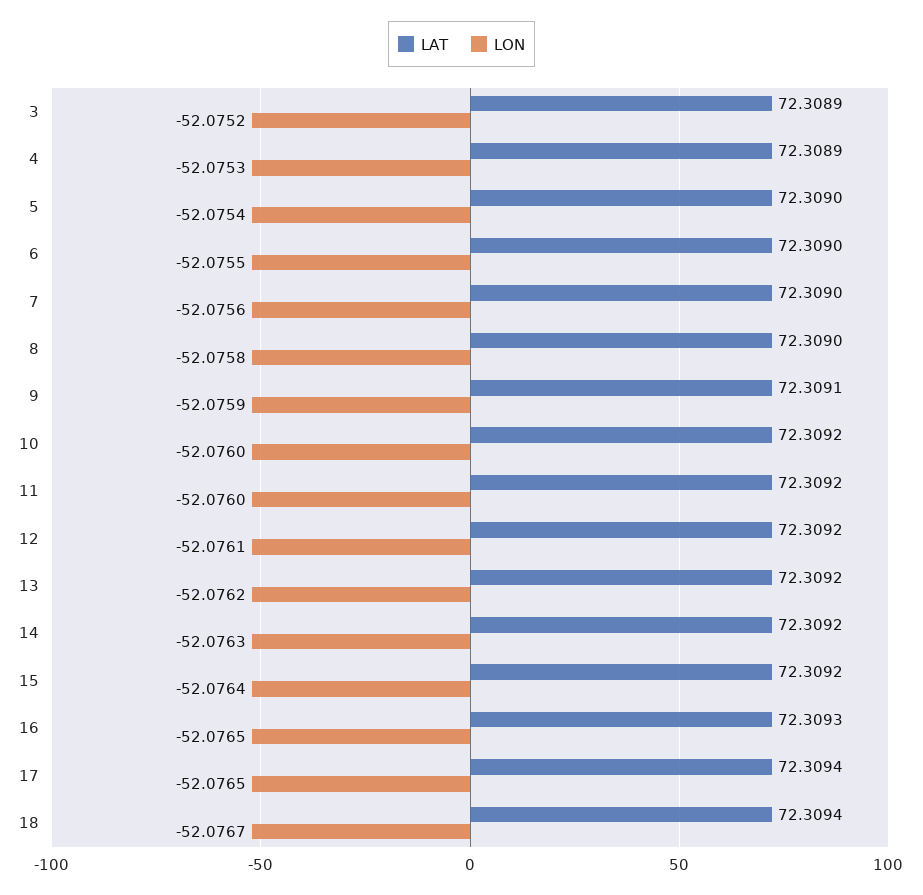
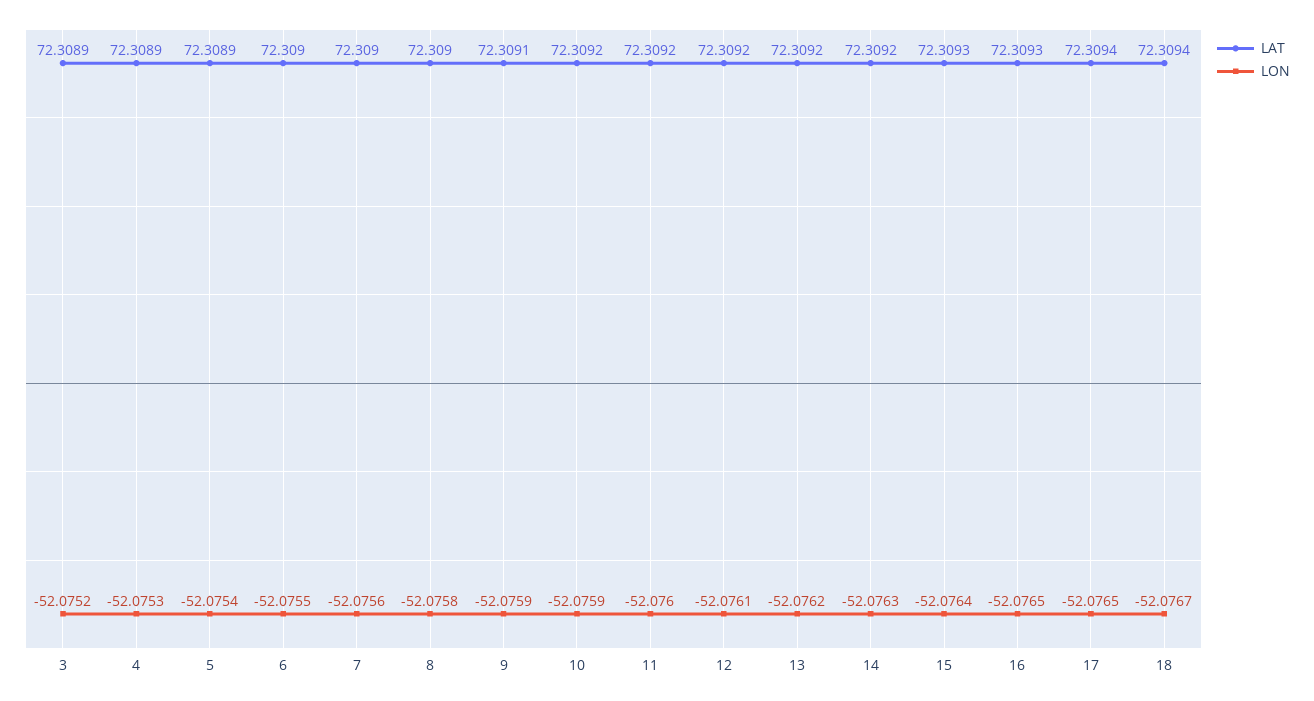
LAT, 5: 72.309 -> 72.3089
LON, 10: -52.076 -> -52.0759
LAT, 15: 72.3092 -> 72.3093

